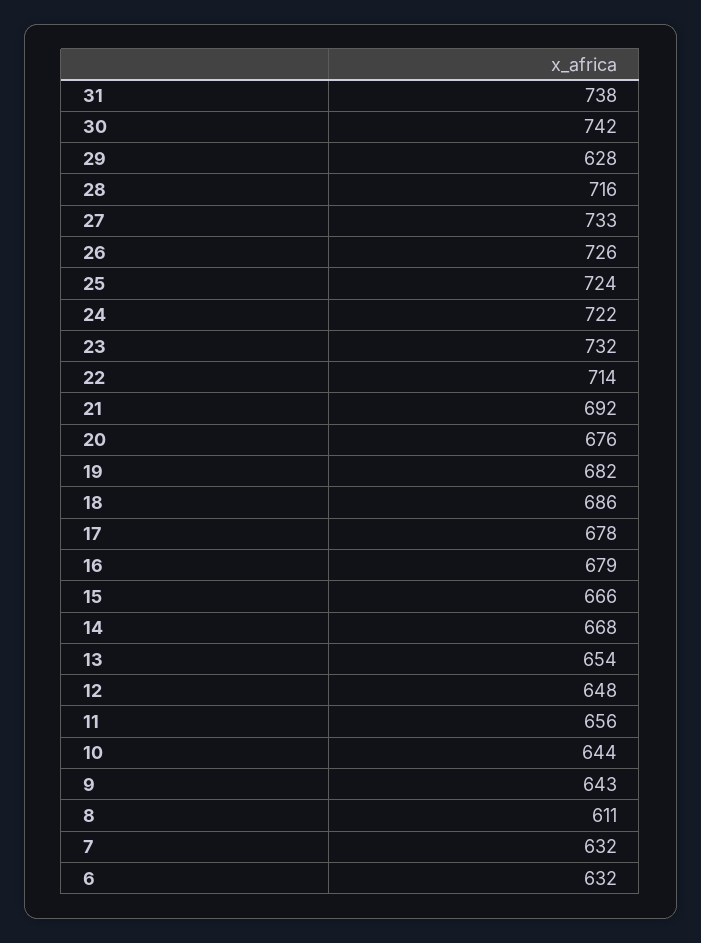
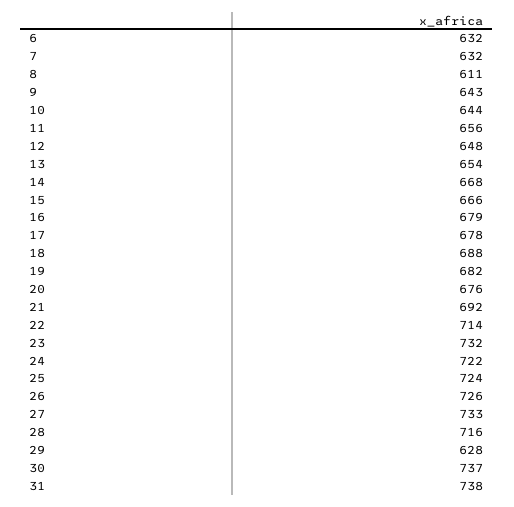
30: 742 -> 737
18: 686 -> 688

